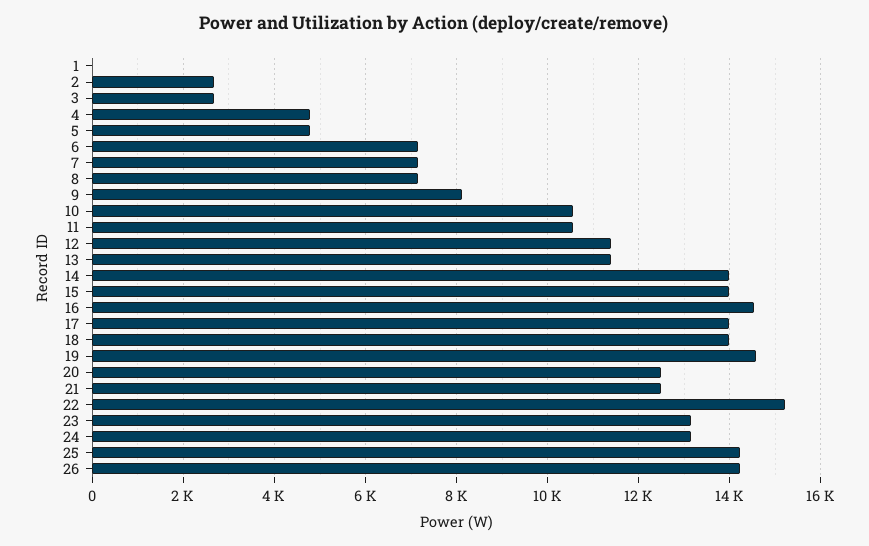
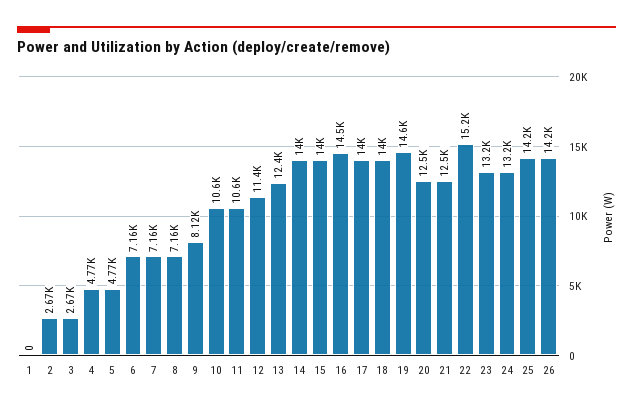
13: 11400 -> 12400

